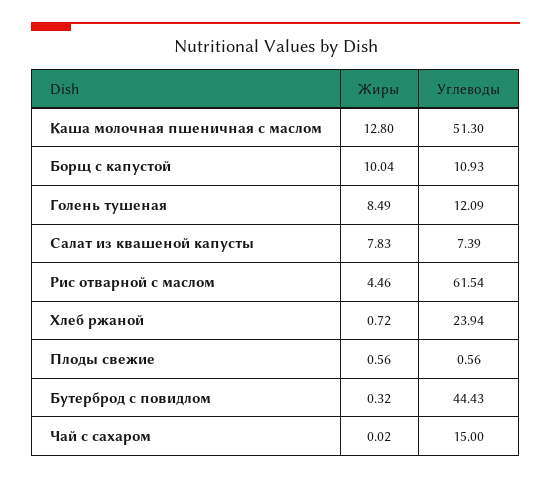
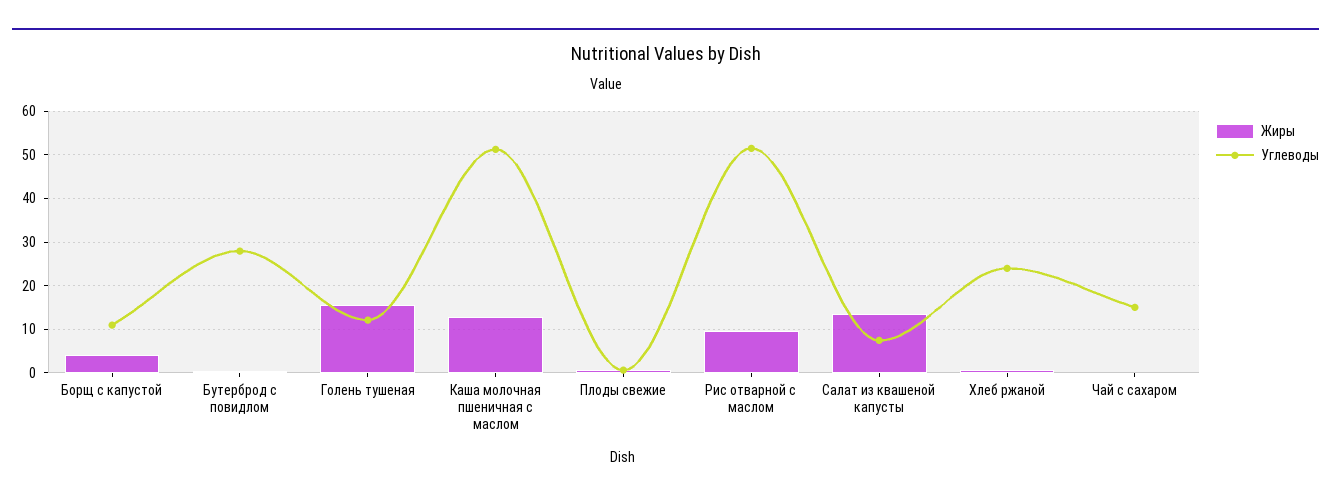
Жиры, Борщ с капустой: 10.04 -> 4
Жиры, Голень тушеная: 8.49 -> 16
Жиры, Салат из квашеной капусты: 7.83 -> 14
Жиры, Рис отварной с маслом: 4.46 -> 10
Углеводы, Рис отварной с маслом: 61.54 -> 52
Углеводы, Бутерброд с повидлом: 44.43 -> 28

